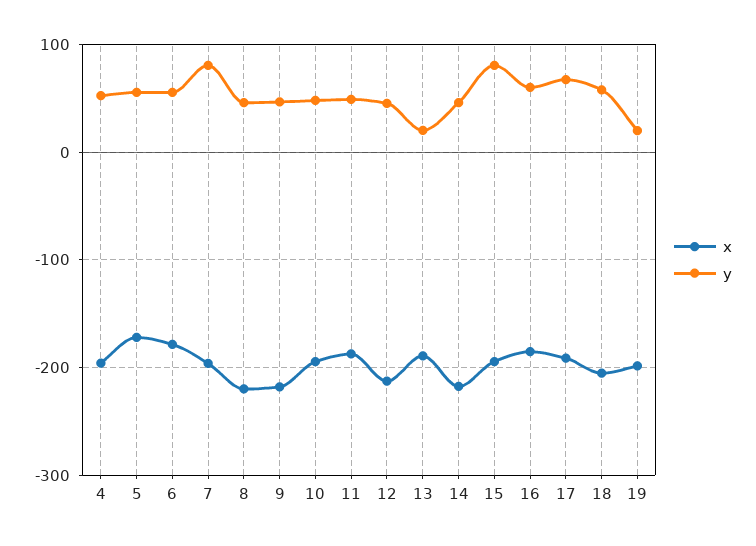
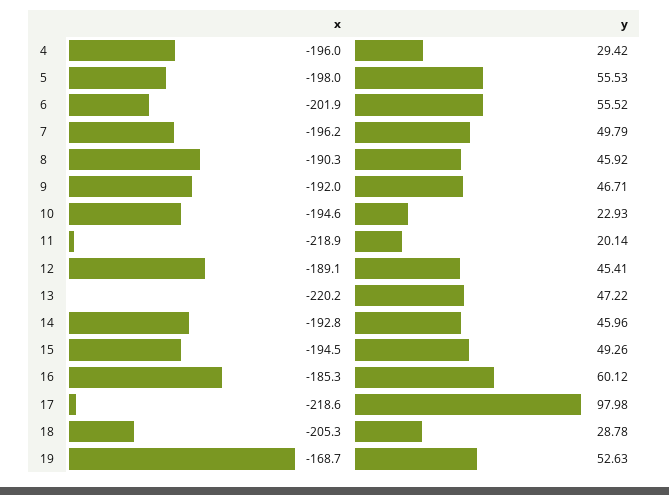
y, 4: 50 -> 29.42
x, 5: -170 -> -198
x, 6: -180 -> -201.9
y, 7: 80 -> 49.79
x, 8: -220 -> -190.3
x, 9: -220 -> -192
y, 10: 50 -> 22.93
x, 11: -190 -> -218.9
y, 11: 50 -> 20.14
x, 12: -210 -> -189.1
x, 13: -190 -> -220.2
y, 13: 20 -> 47.22
x, 14: -220 -> -192.8
y, 15: 80 -> 49.26
x, 17: -190 -> -218.6
y, 17: 70 -> 97.98
y, 18: 60 -> 28.78
x, 19: -200 -> -168.7
y, 19: 20 -> 52.63

